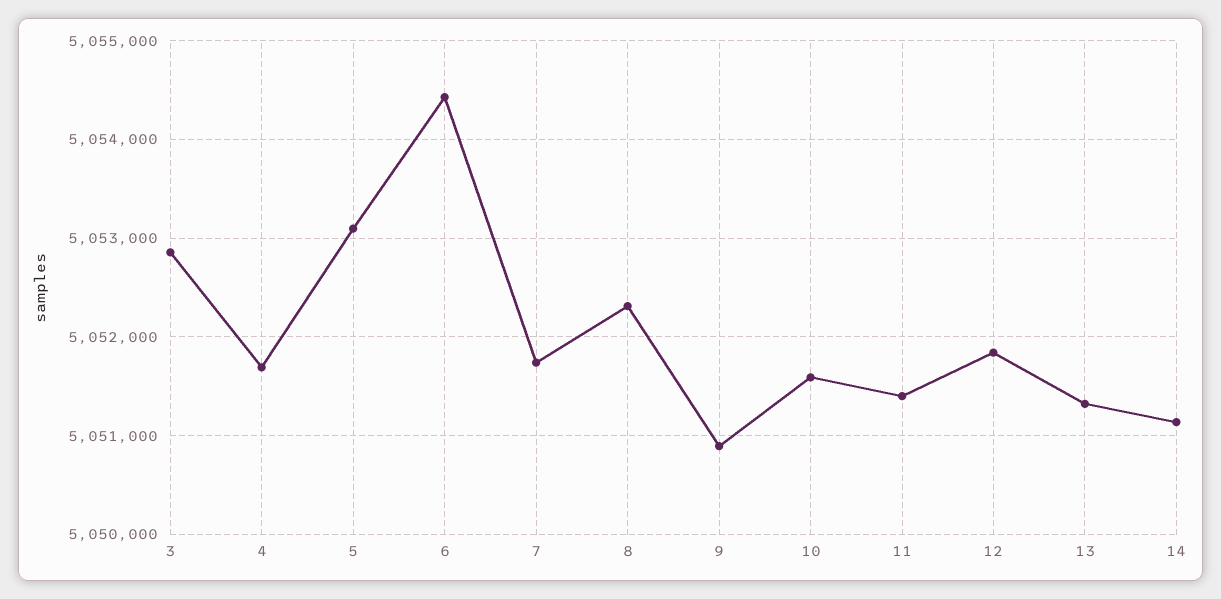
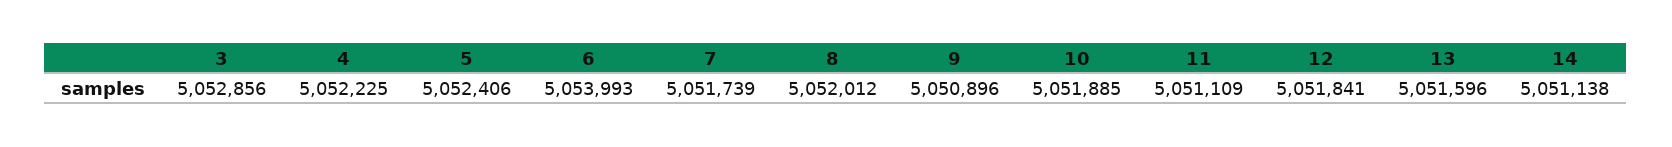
4: 5051700 -> 5052225
5: 5053100 -> 5052406
6: 5054400 -> 5053993
8: 5052300 -> 5052012
10: 5051600 -> 5051885
11: 5051400 -> 5051109
13: 5051300 -> 5051596

